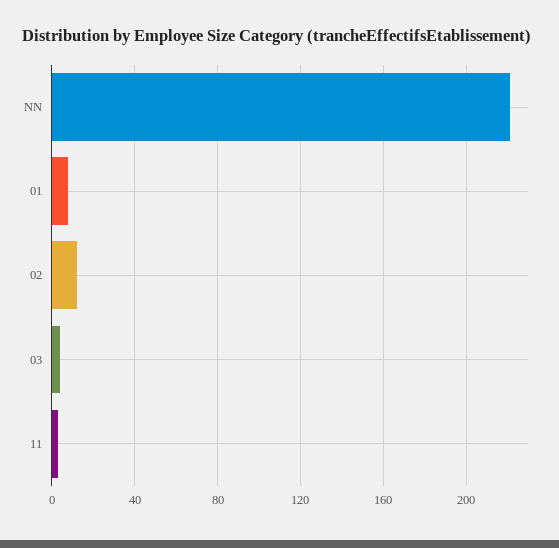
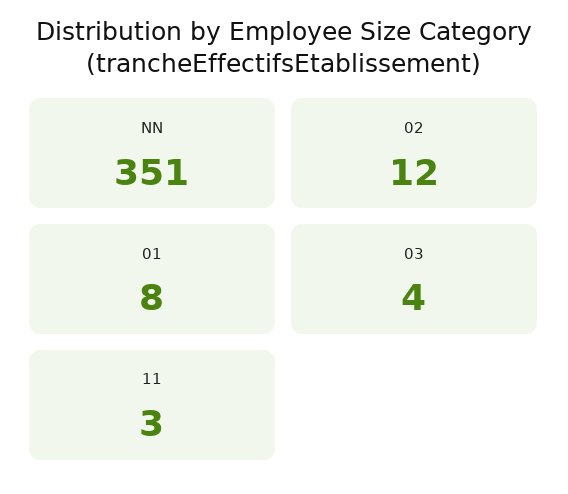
NN: 220 -> 351

